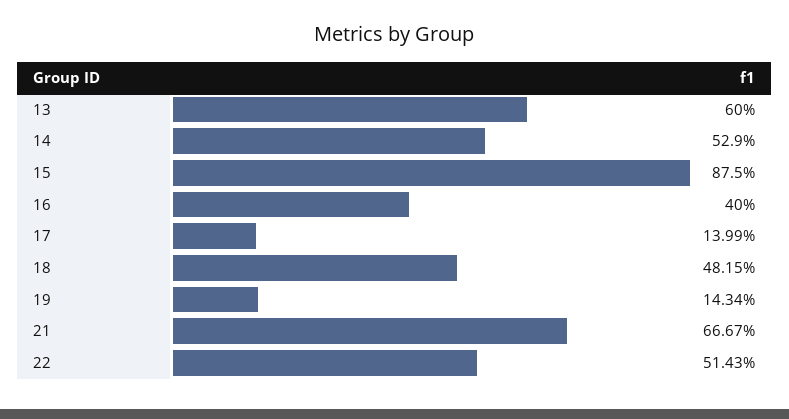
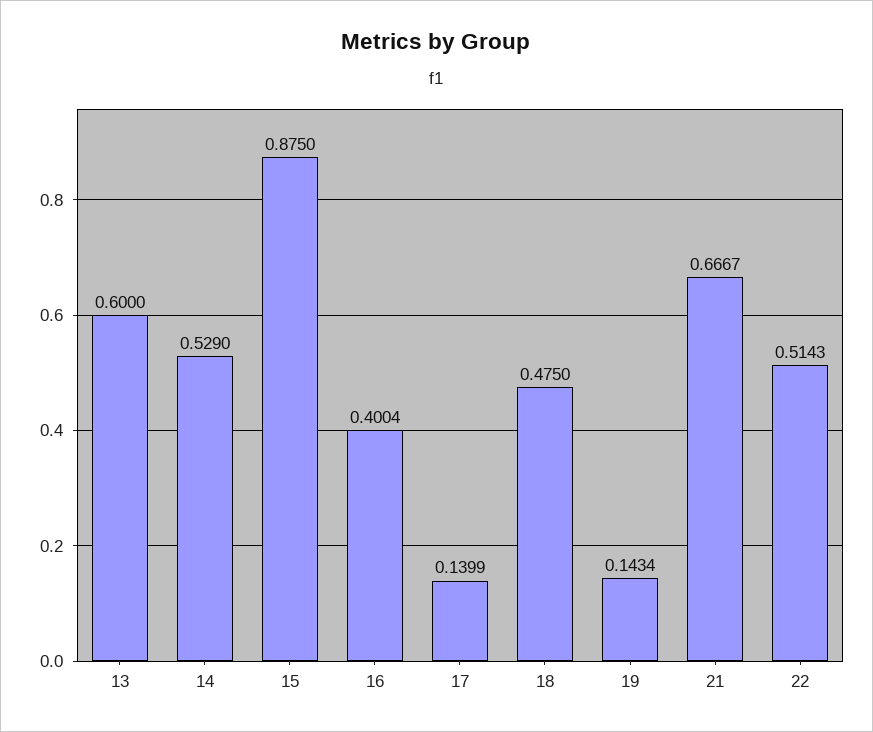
16: 0.4 -> 0.4004
18: 0.4815 -> 0.475

